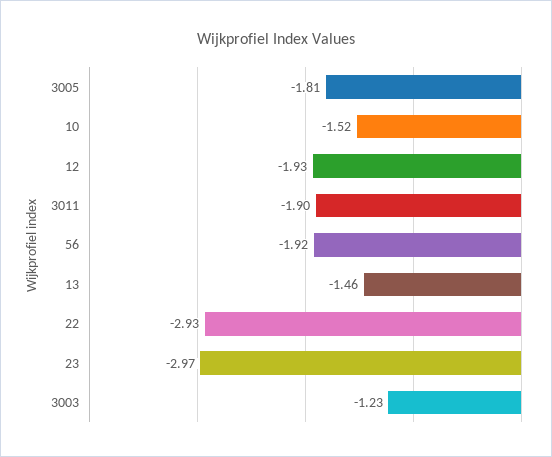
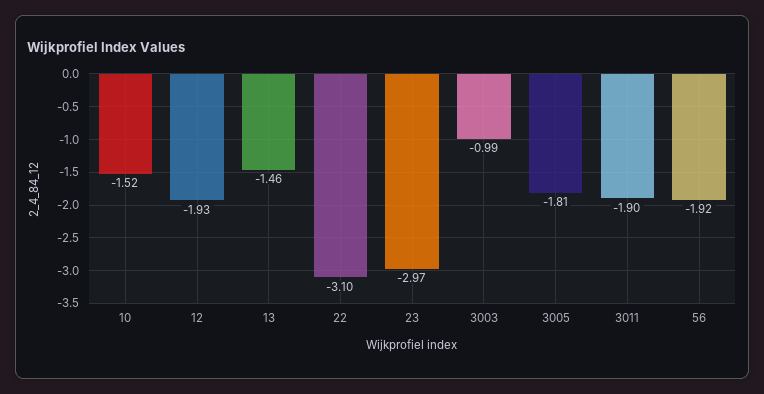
22: -2.93 -> -3.1
3003: -1.23 -> -0.99

